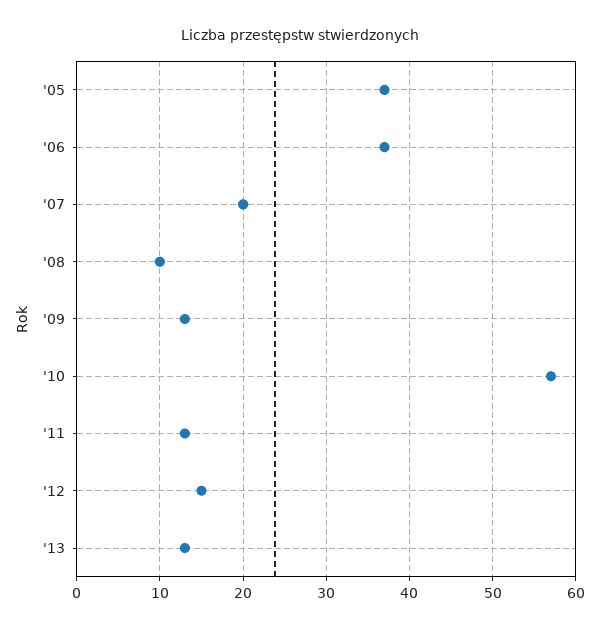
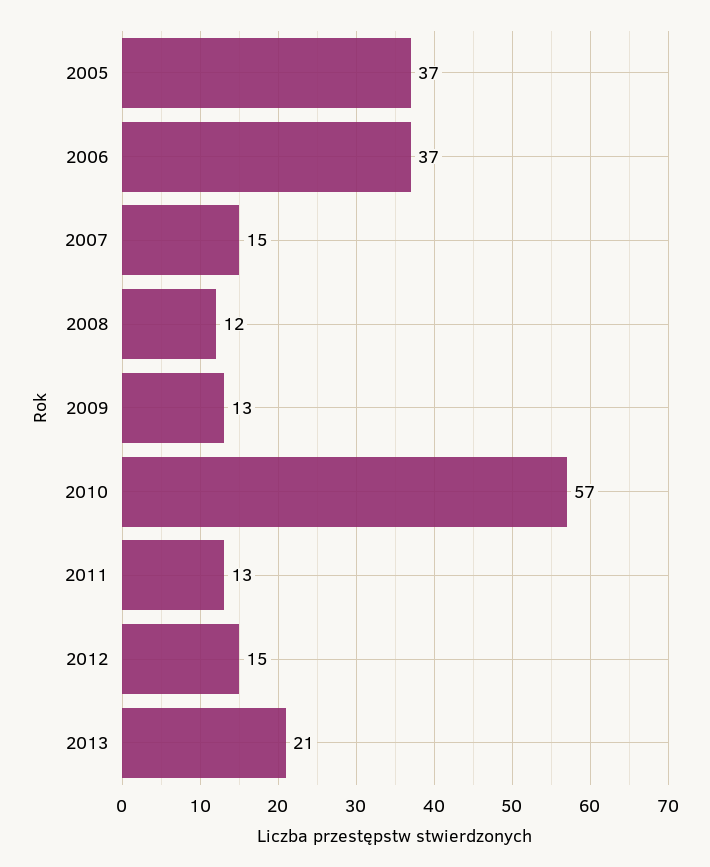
'07: 20 -> 15
'08: 10 -> 12
'13: 13 -> 21

